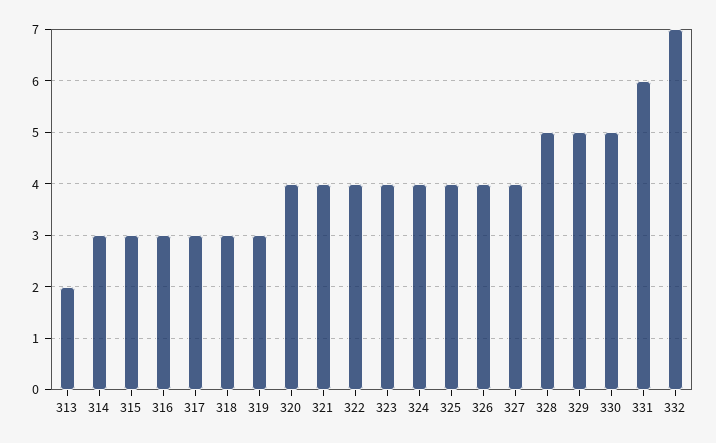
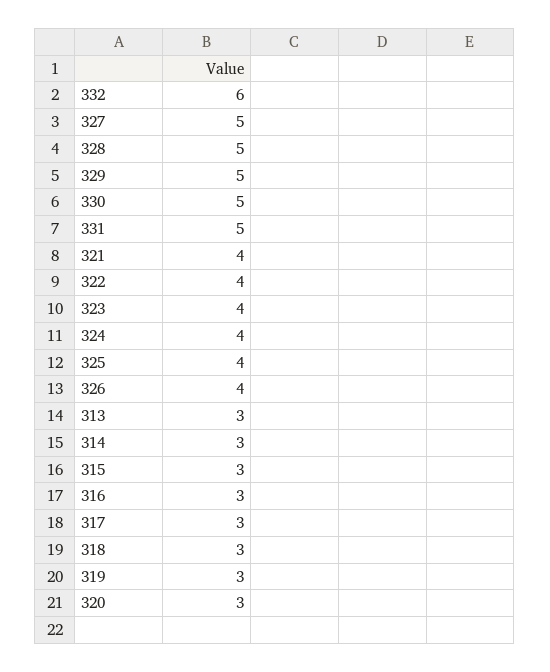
313: 2 -> 3
320: 4 -> 3
327: 4 -> 5
331: 6 -> 5
332: 7 -> 6

